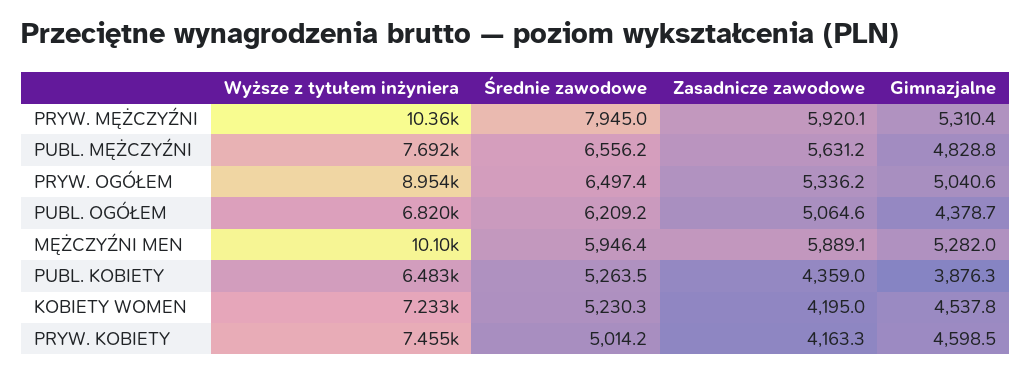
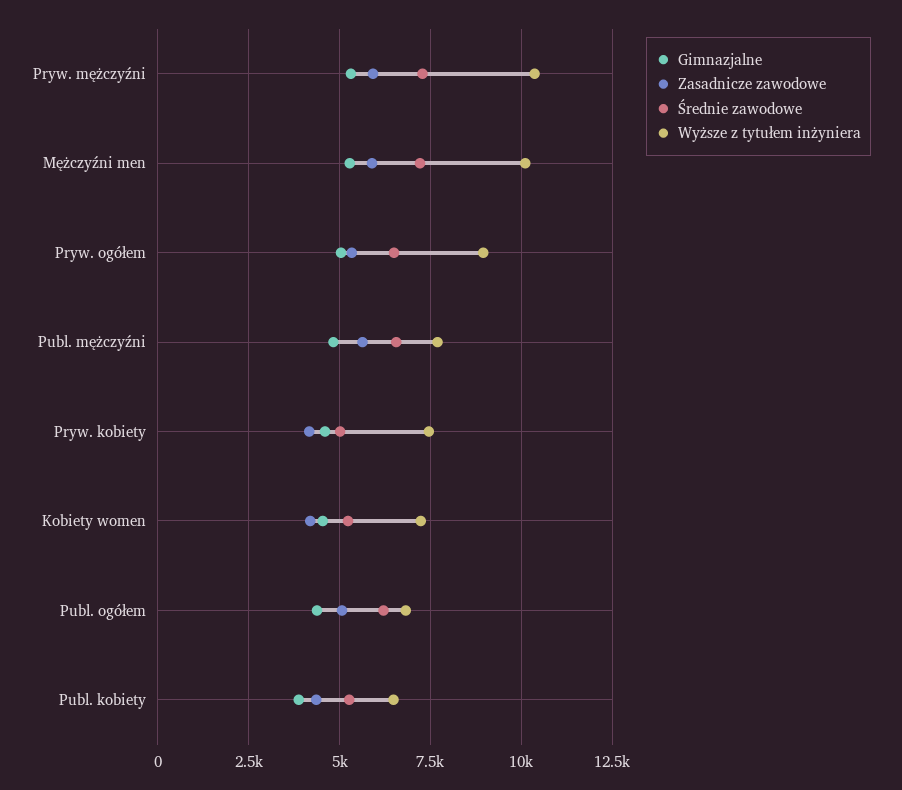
Średnie zawodowe, PRYW. MĘŻCZYŹNI: 7945 -> 7250
Średnie zawodowe, MĘŻCZYŹNI MEN: 5946.4 -> 7250

